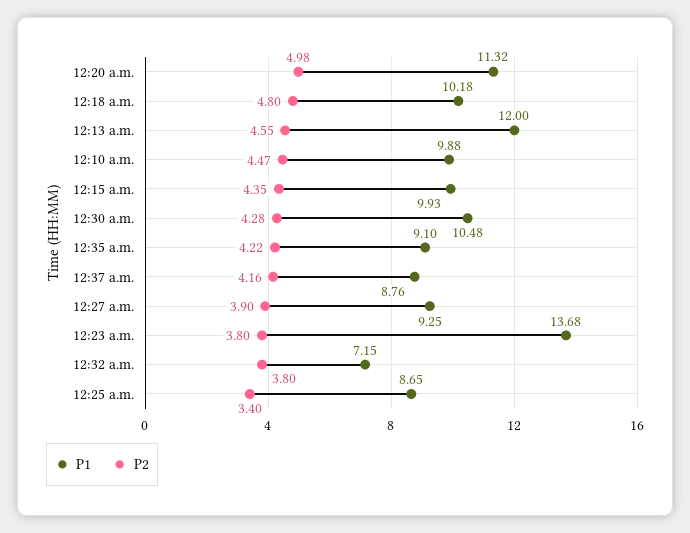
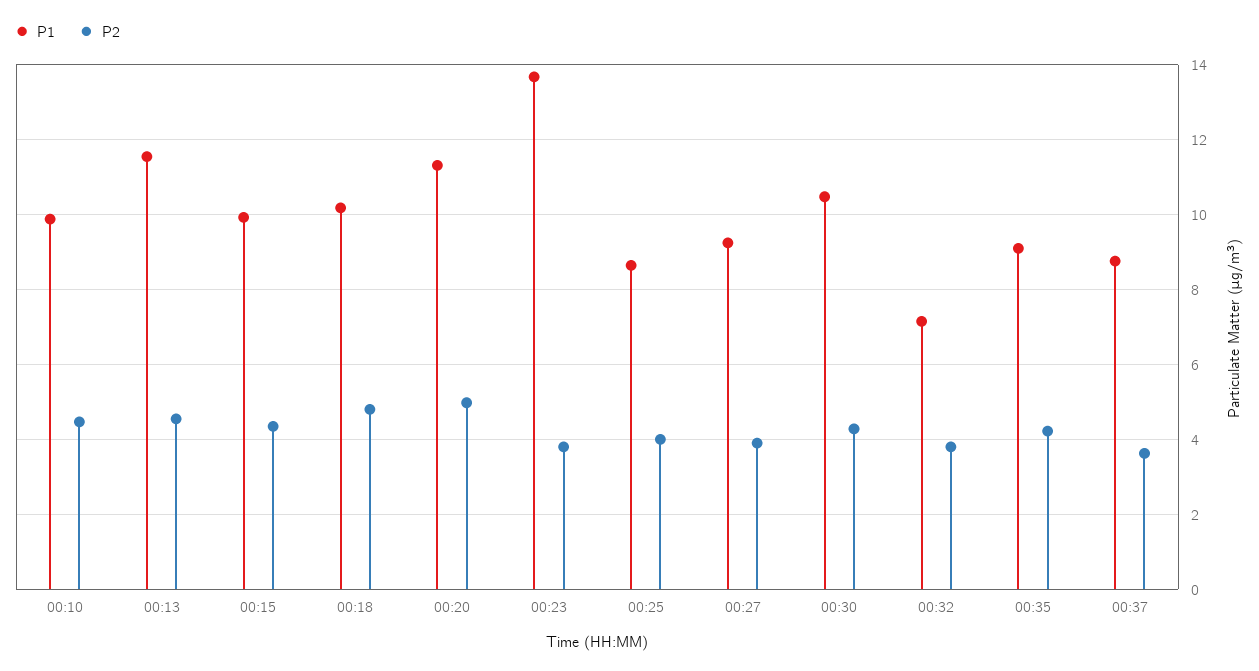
P1, 12:13 a.m.: 12 -> 11.6
P2, 12:37 a.m.: 4.16 -> 3.6
P2, 12:25 a.m.: 3.4 -> 4

